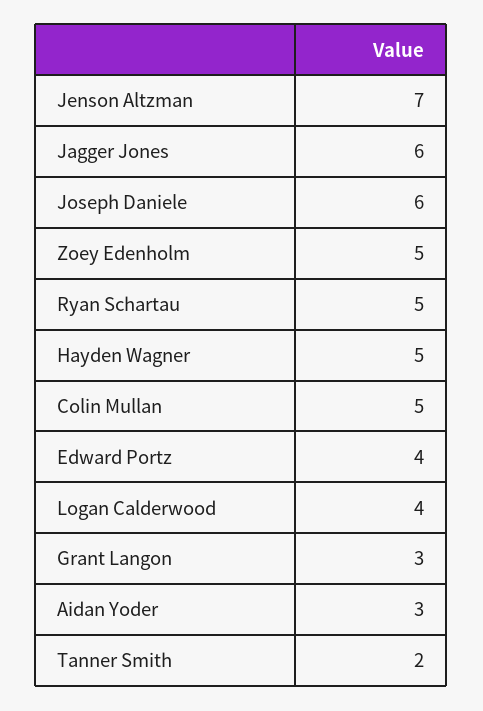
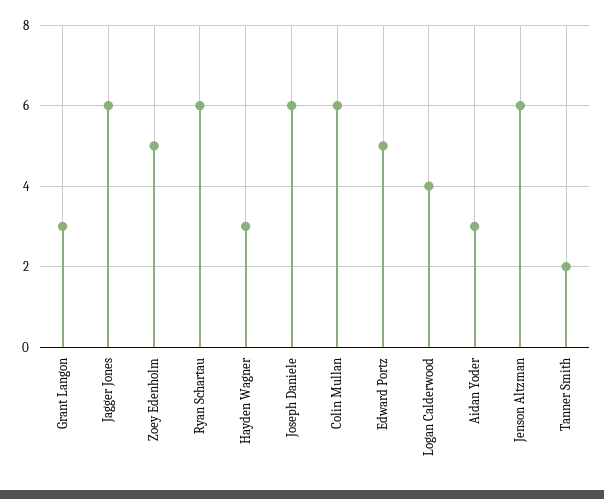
Jenson Altzman: 7 -> 6
Ryan Schartau: 5 -> 6
Hayden Wagner: 5 -> 3
Colin Mullan: 5 -> 6
Edward Portz: 4 -> 5

